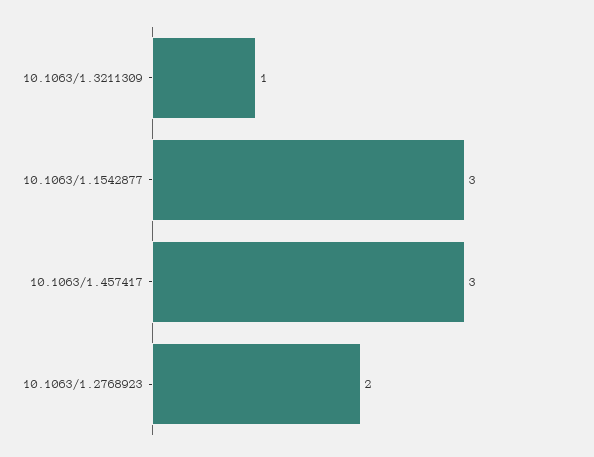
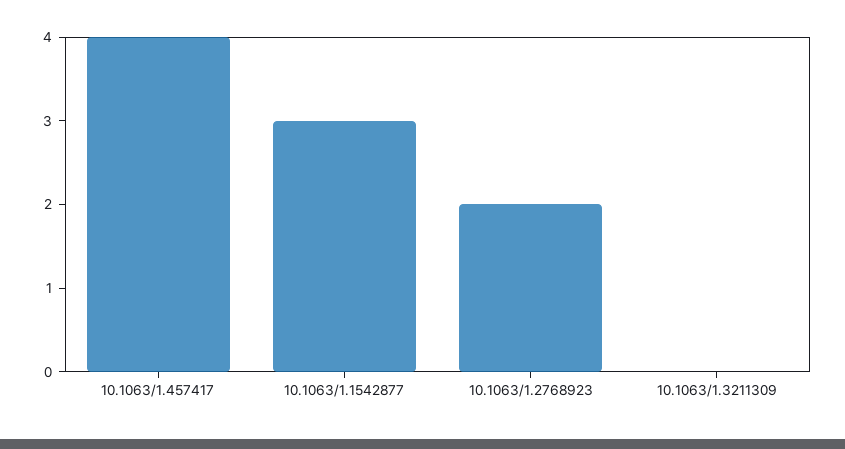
10.1063/1.3211309: 1 -> 0
10.1063/1.457417: 3 -> 4

